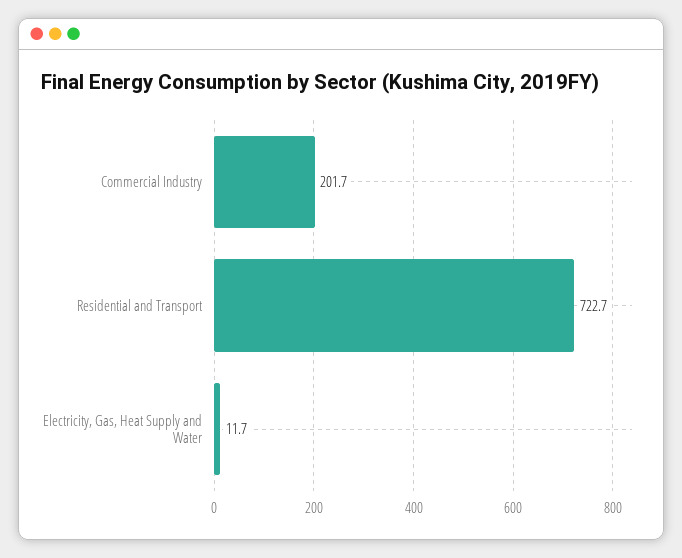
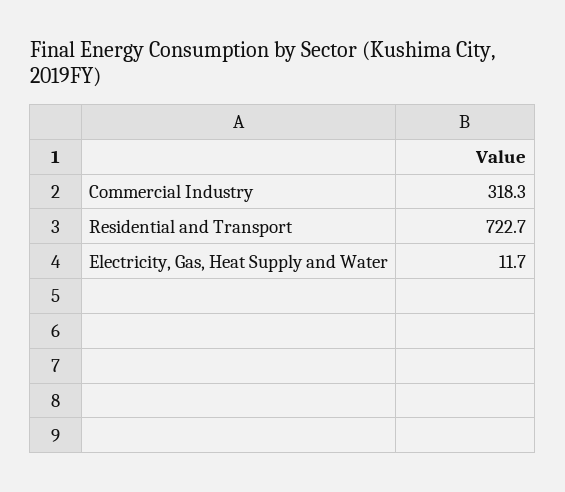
Commercial Industry: 201.7 -> 318.3

